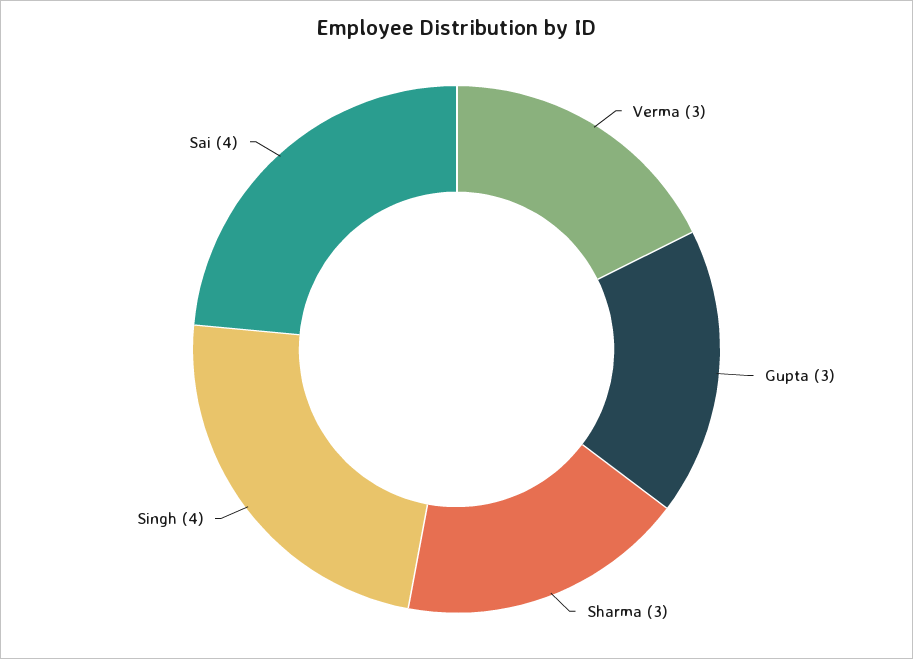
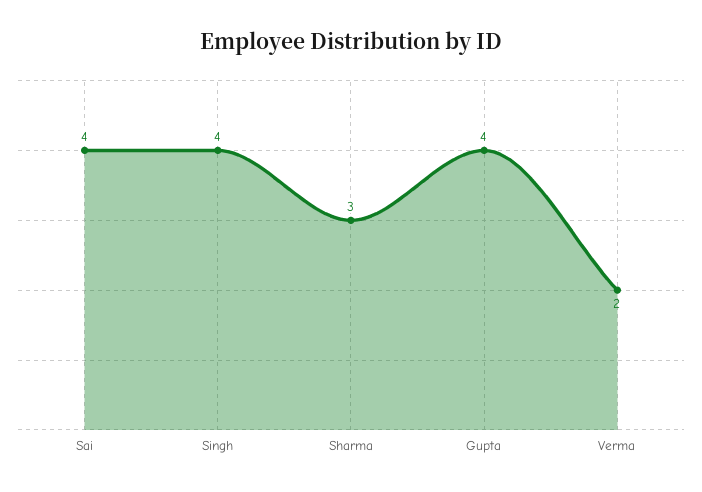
Verma: 3 -> 2
Gupta: 3 -> 4

